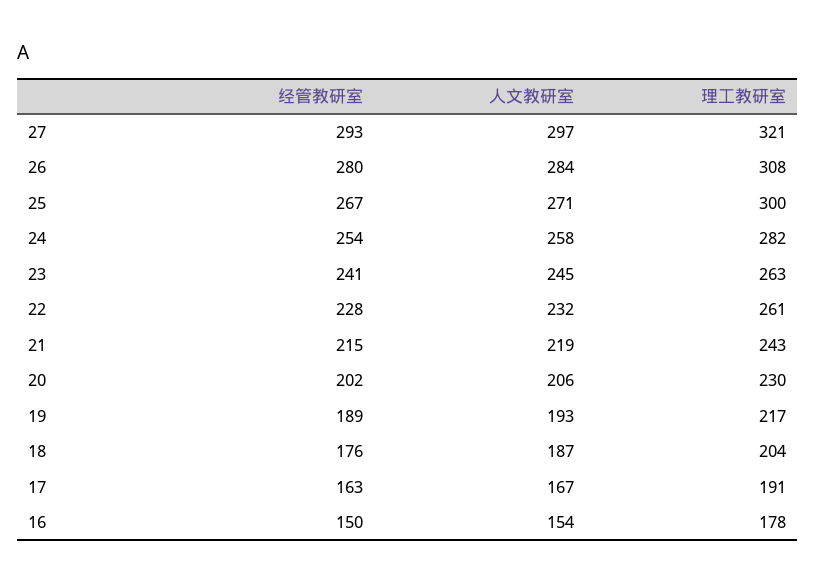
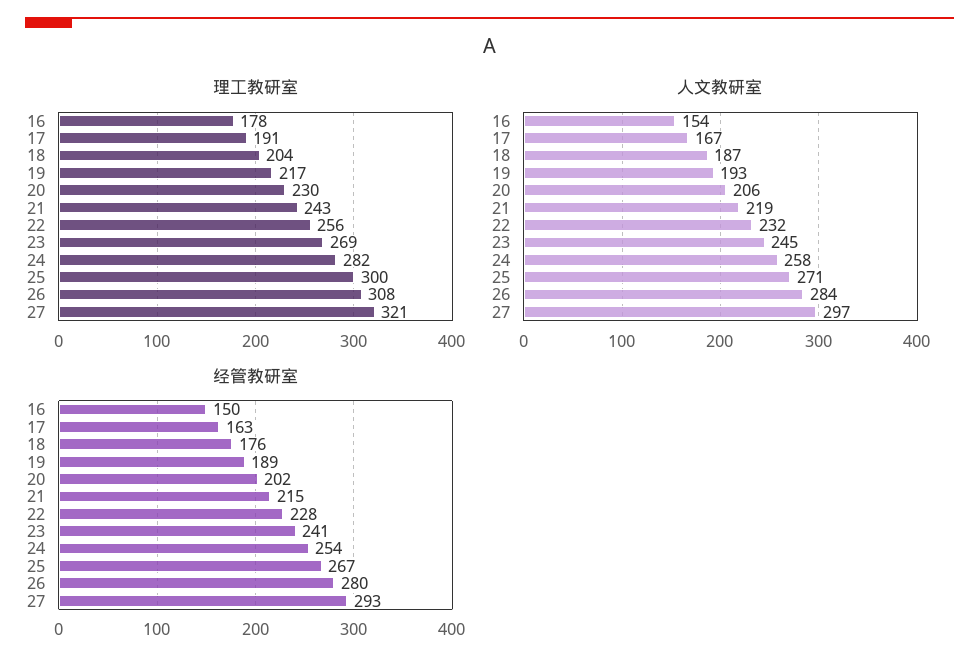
理工教研室, 23: 263 -> 269
理工教研室, 22: 261 -> 256

